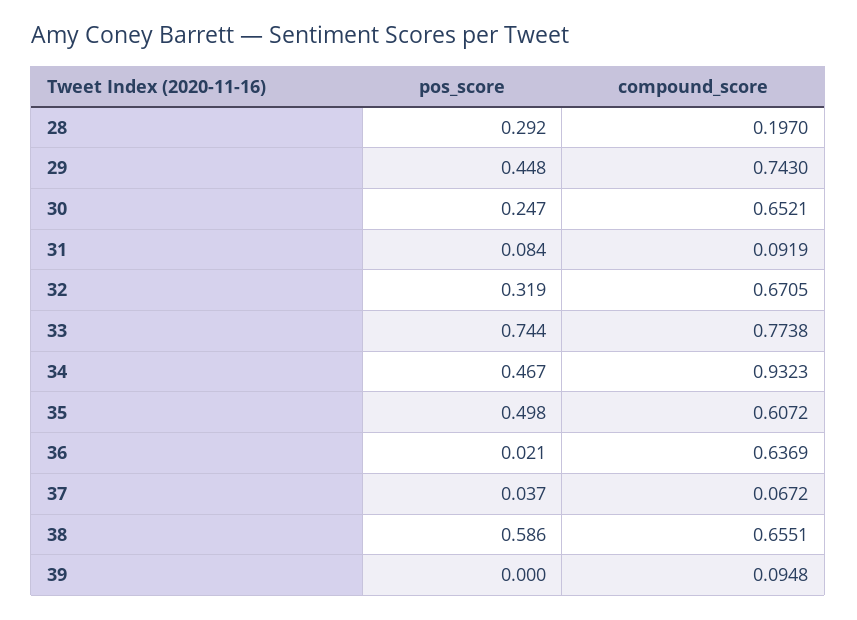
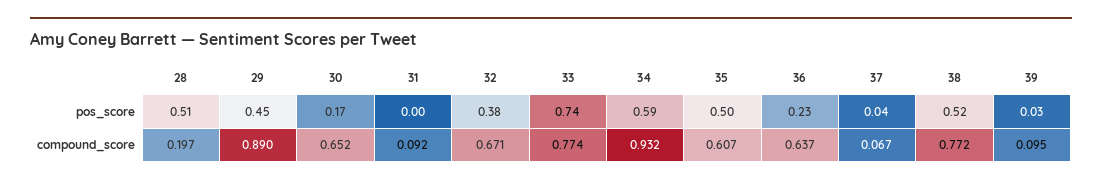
pos_score, 28: 0.292 -> 0.51
compound_score, 29: 0.743 -> 0.89
pos_score, 30: 0.247 -> 0.17
pos_score, 31: 0.084 -> 0
pos_score, 32: 0.319 -> 0.38
pos_score, 34: 0.467 -> 0.59
pos_score, 36: 0.021 -> 0.23
pos_score, 38: 0.586 -> 0.52
compound_score, 38: 0.6551 -> 0.772
pos_score, 39: 0 -> 0.03

